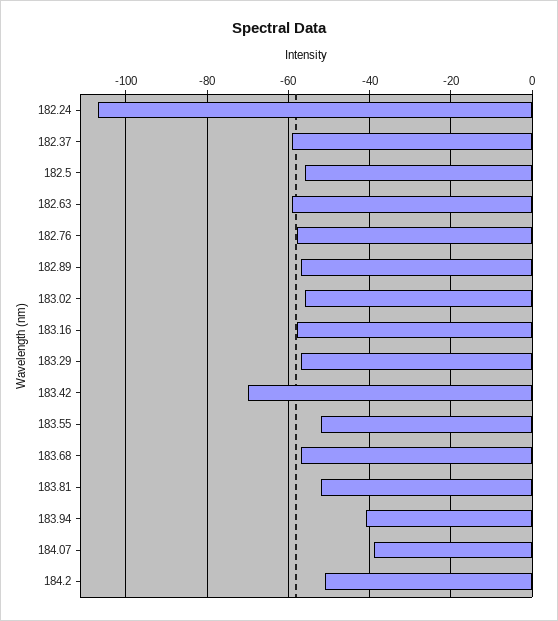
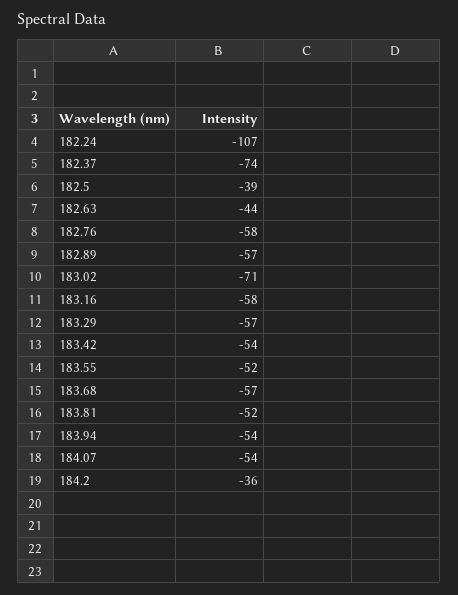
182.37: -60 -> -74
182.5: -55 -> -39
182.63: -60 -> -44
183.02: -55 -> -71
183.42: -70 -> -54
183.94: -40 -> -54
184.07: -40 -> -54
184.2: -50 -> -36

